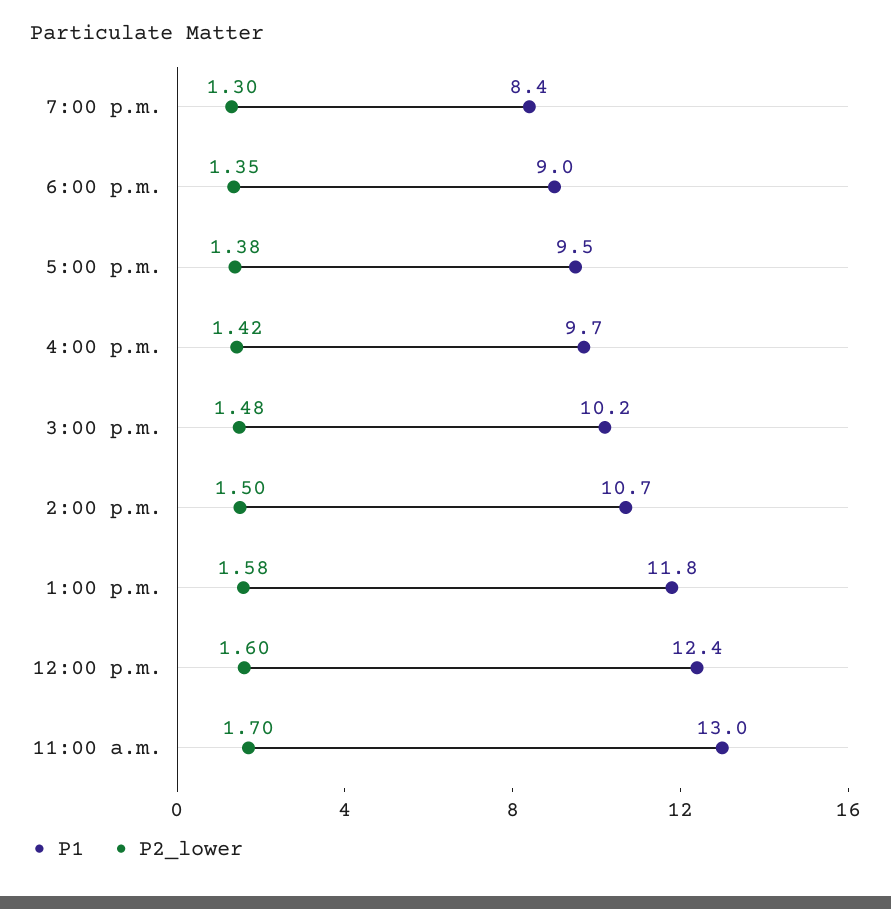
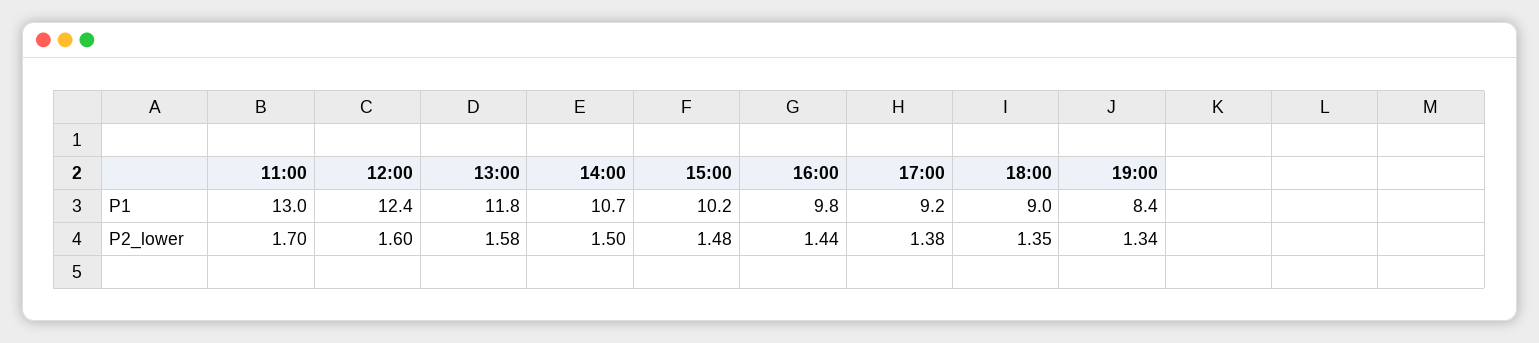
P2_lower, 7:00 p.m.: 1.3 -> 1.34
P1, 5:00 p.m.: 9.5 -> 9.2
P1, 4:00 p.m.: 9.7 -> 9.8
P2_lower, 4:00 p.m.: 1.42 -> 1.44

